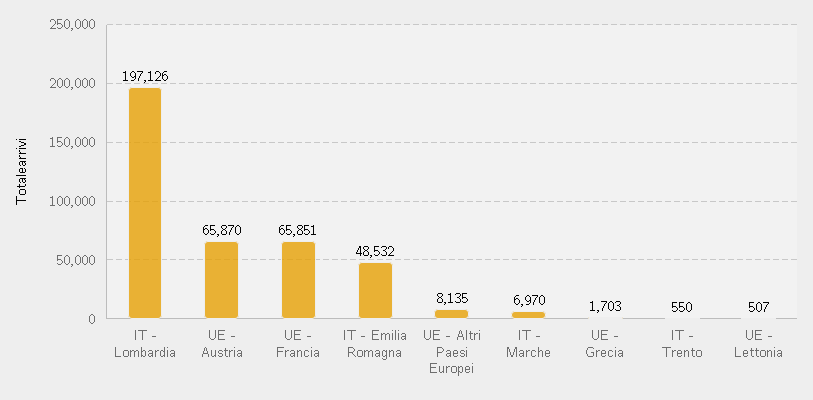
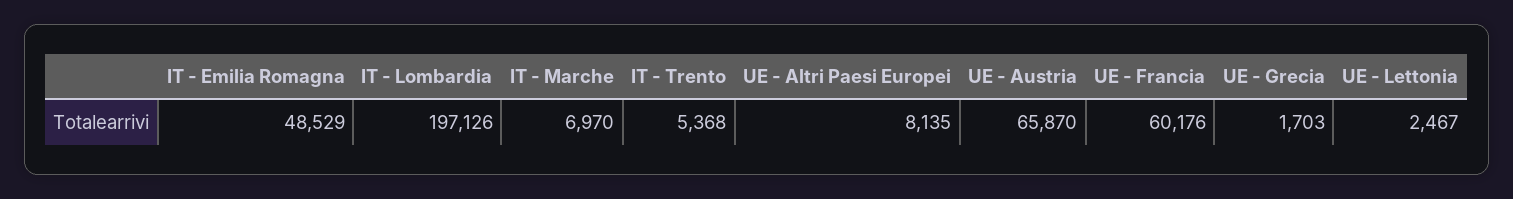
UE - Francia: 65851 -> 60176
IT - Emilia Romagna: 48532 -> 48529
IT - Trento: 550 -> 5368
UE - Lettonia: 507 -> 2467

